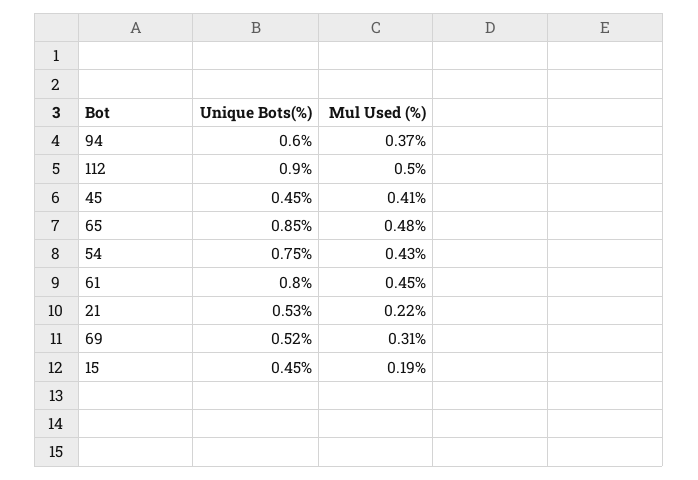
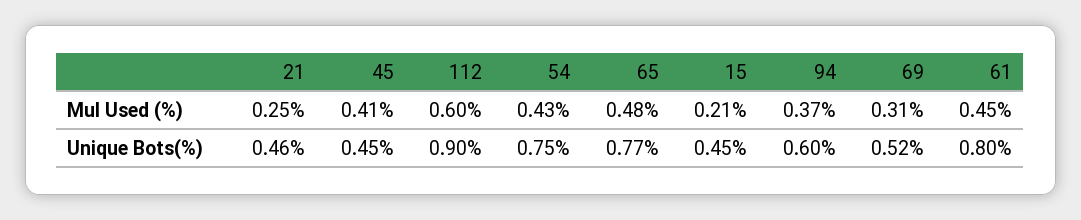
Mul Used (%), 112: 0.5 -> 0.6
Unique Bots(%), 65: 0.85 -> 0.77
Unique Bots(%), 21: 0.53 -> 0.46
Mul Used (%), 21: 0.22 -> 0.25
Mul Used (%), 15: 0.19 -> 0.21

